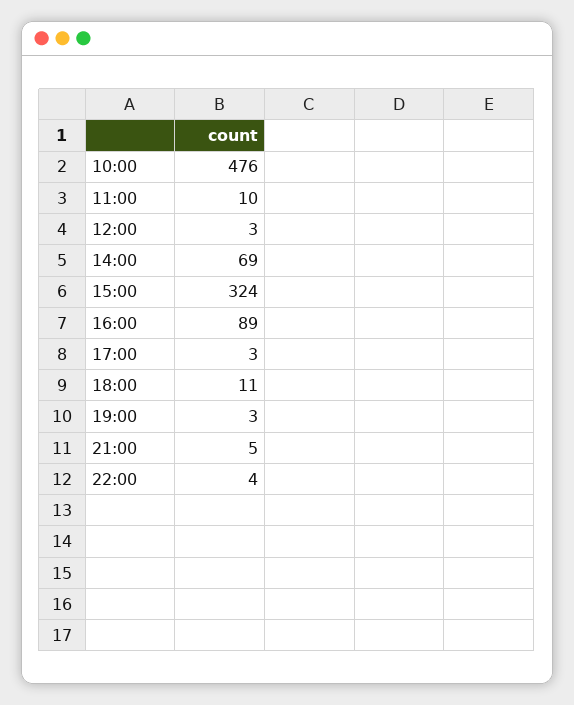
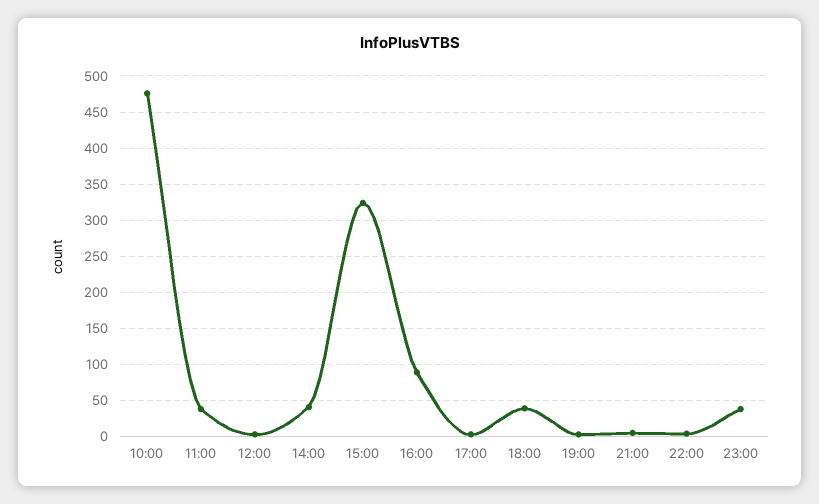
11:00: 10 -> 40
14:00: 69 -> 40
18:00: 11 -> 40
23:00: none -> 40

